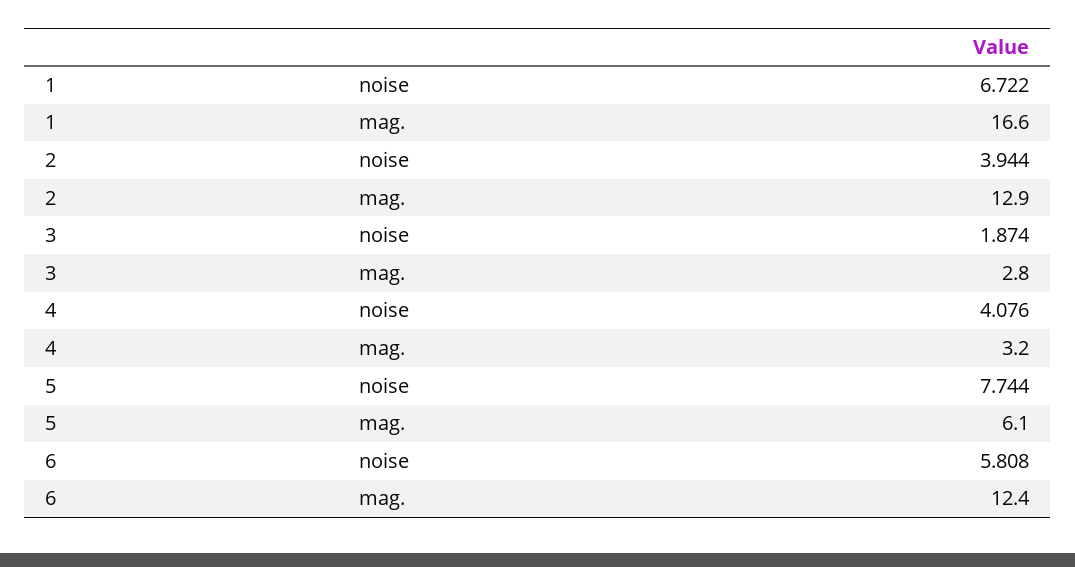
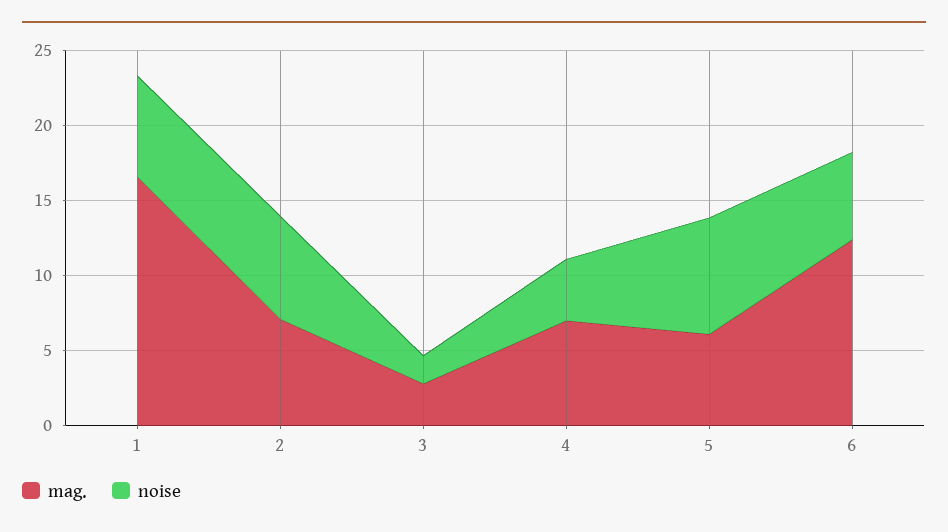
noise, 2: 3.944 -> 7
mag., 2: 12.9 -> 7
mag., 4: 3.2 -> 7

